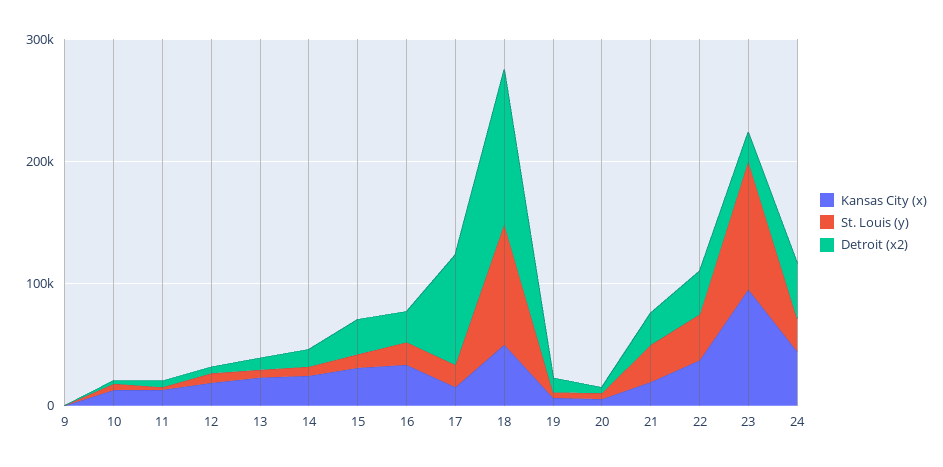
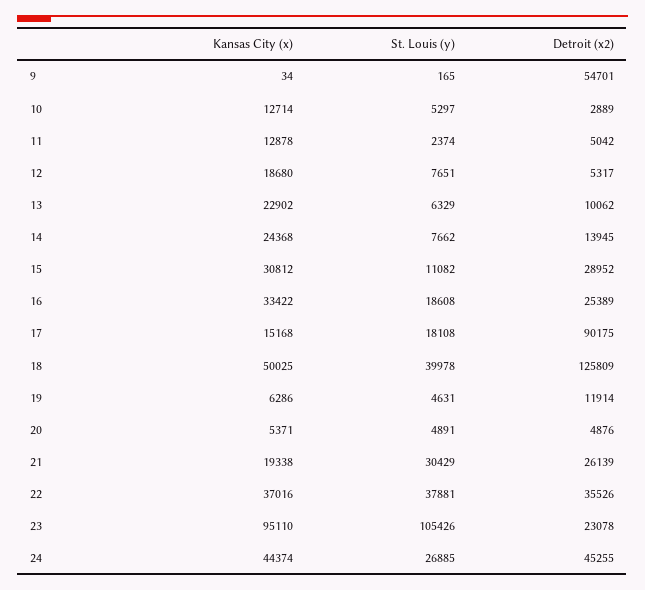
Detroit (x2), 9: 0 -> 54701
St. Louis (y), 18: 100000 -> 39978

